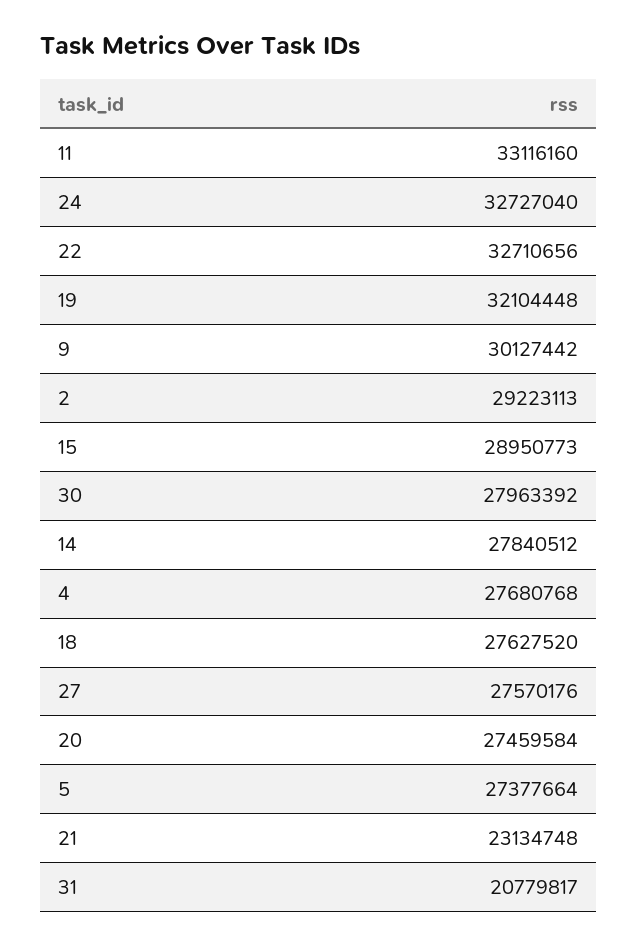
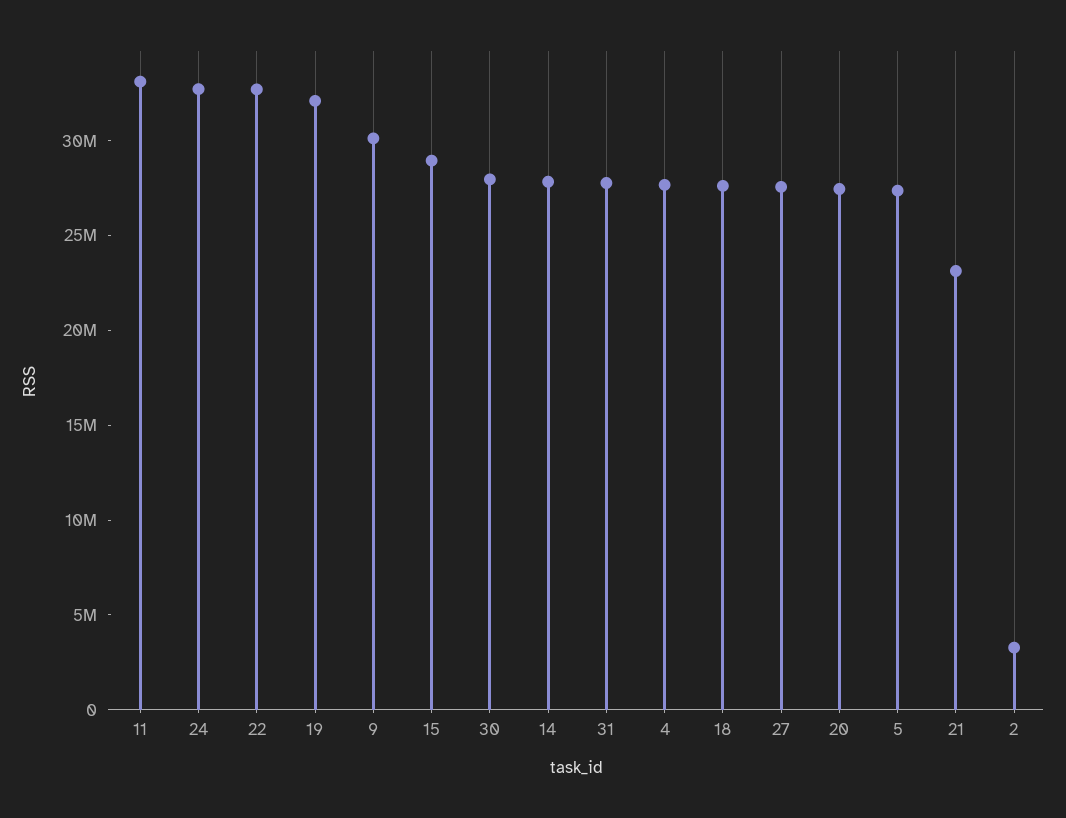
2: 29223113 -> 3000000
31: 20779817 -> 28000000

